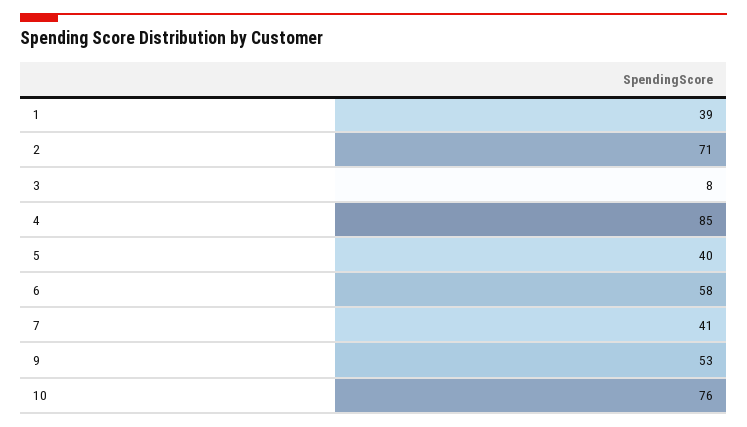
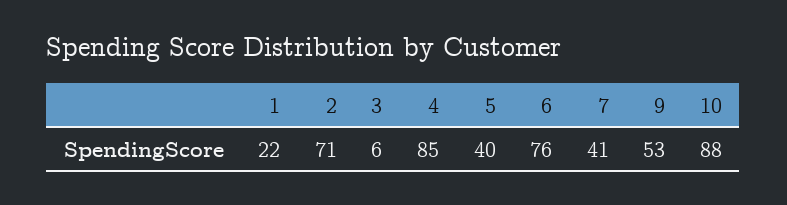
1: 39 -> 22
3: 8 -> 6
6: 58 -> 76
10: 76 -> 88

